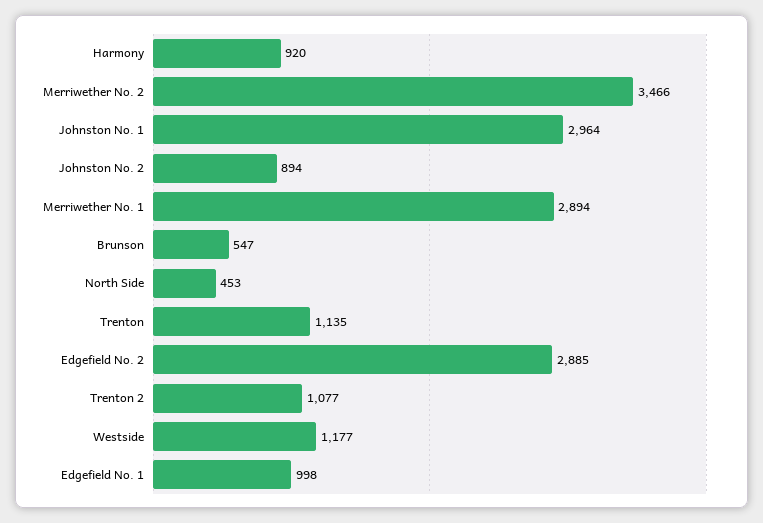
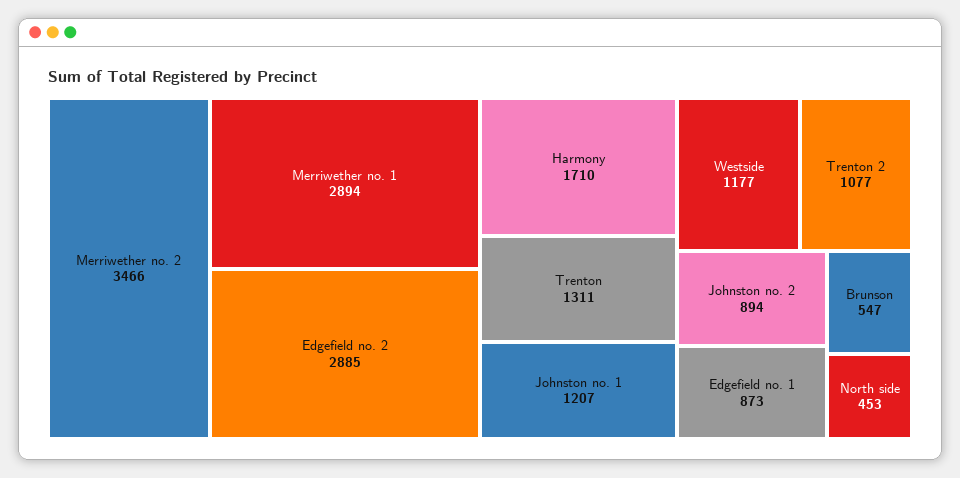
Harmony: 920 -> 1710
Johnston No. 1: 2964 -> 1207
Trenton: 1135 -> 1311
Edgefield No. 1: 998 -> 873

